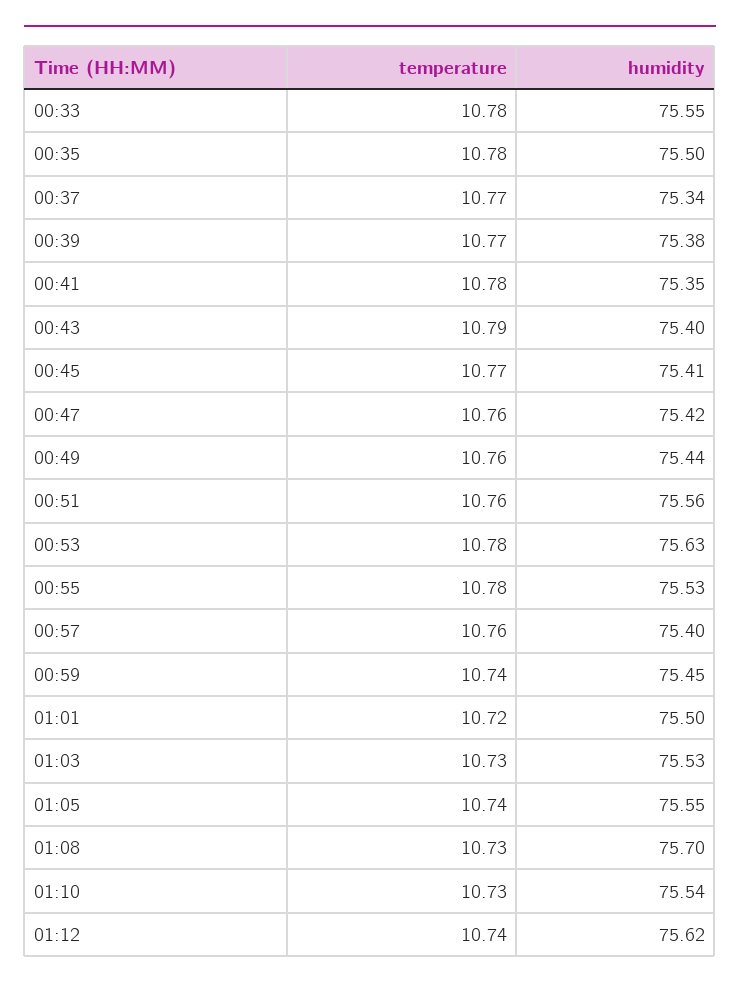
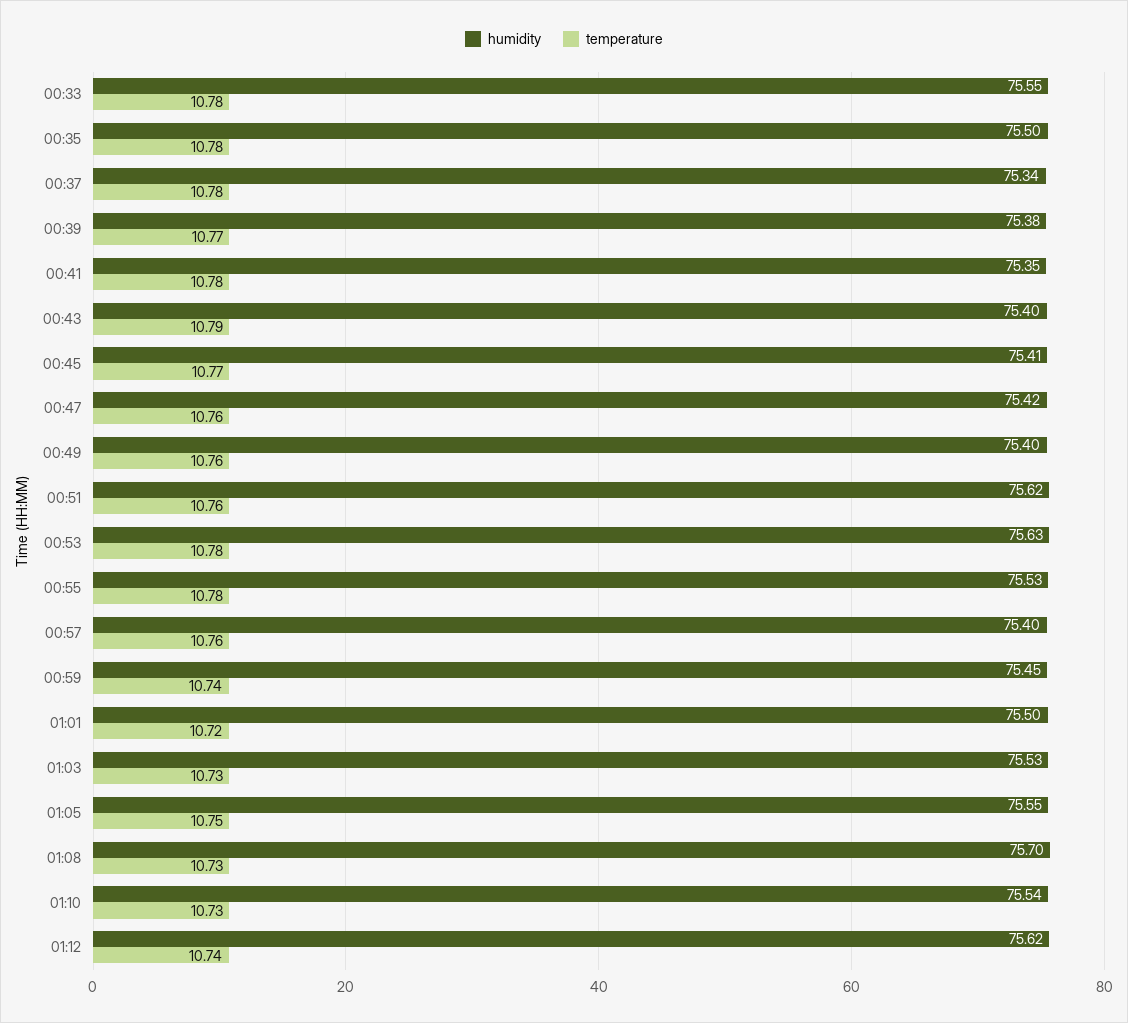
temperature, 00:37: 10.77 -> 10.78
humidity, 00:49: 75.44 -> 75.4
humidity, 00:51: 75.56 -> 75.62
temperature, 01:05: 10.74 -> 10.75

